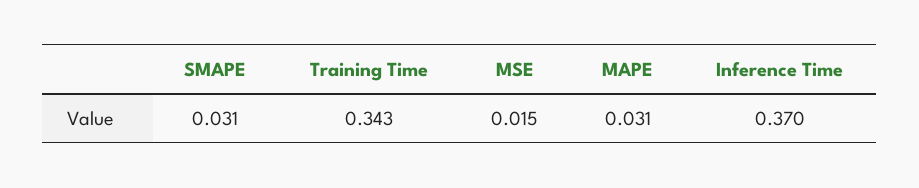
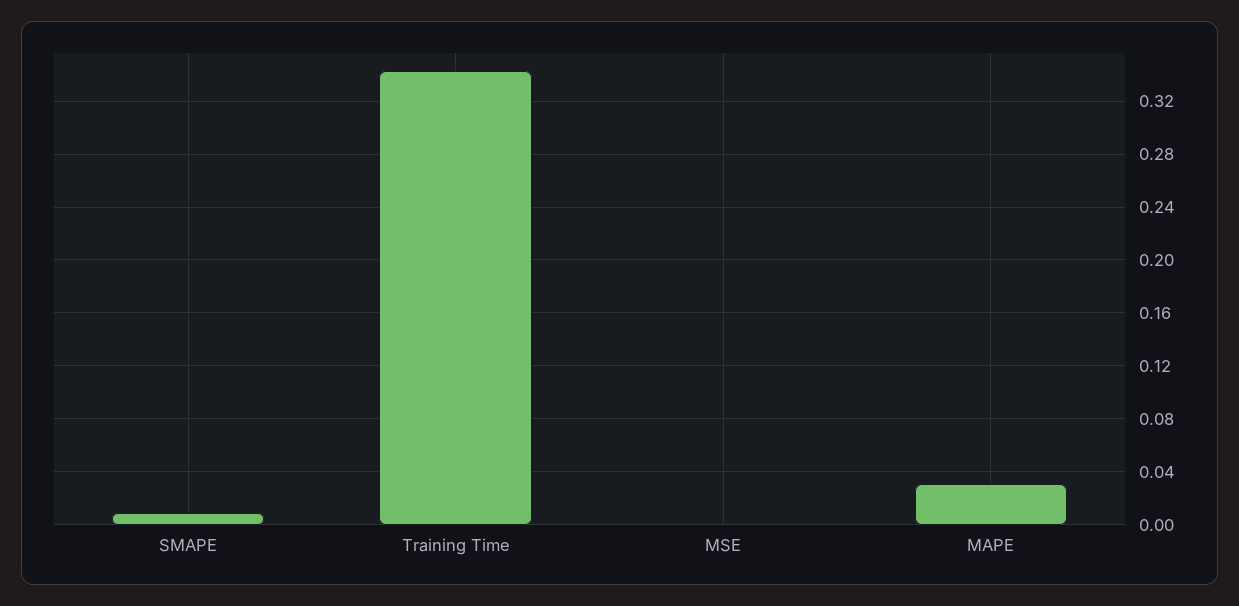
SMAPE: 0.031 -> 0.01
MSE: 0.015 -> 0
Inference Time: 0.37 -> none

